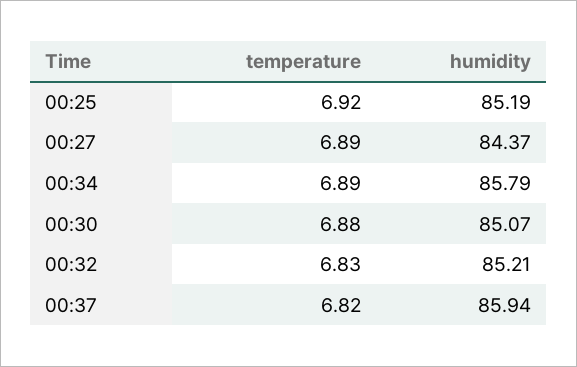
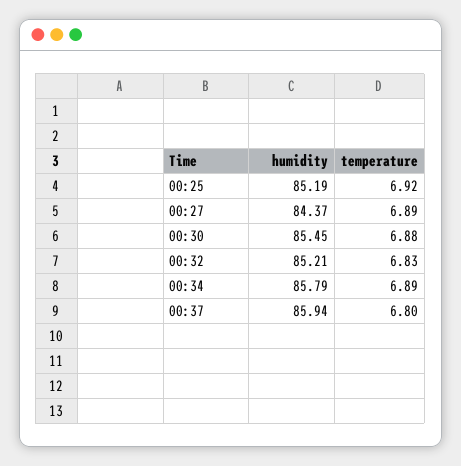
humidity, 00:30: 85.07 -> 85.45
temperature, 00:37: 6.82 -> 6.8

